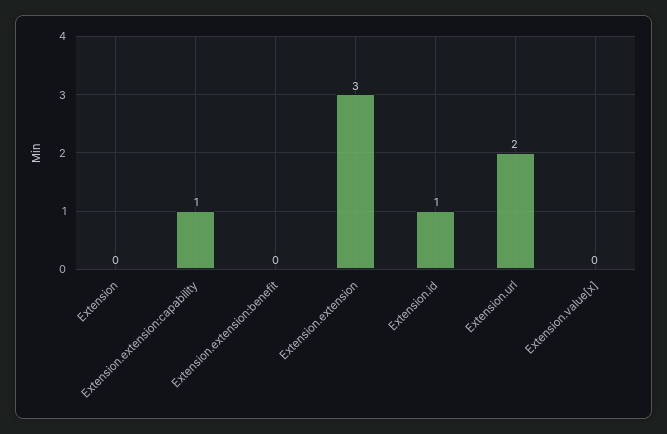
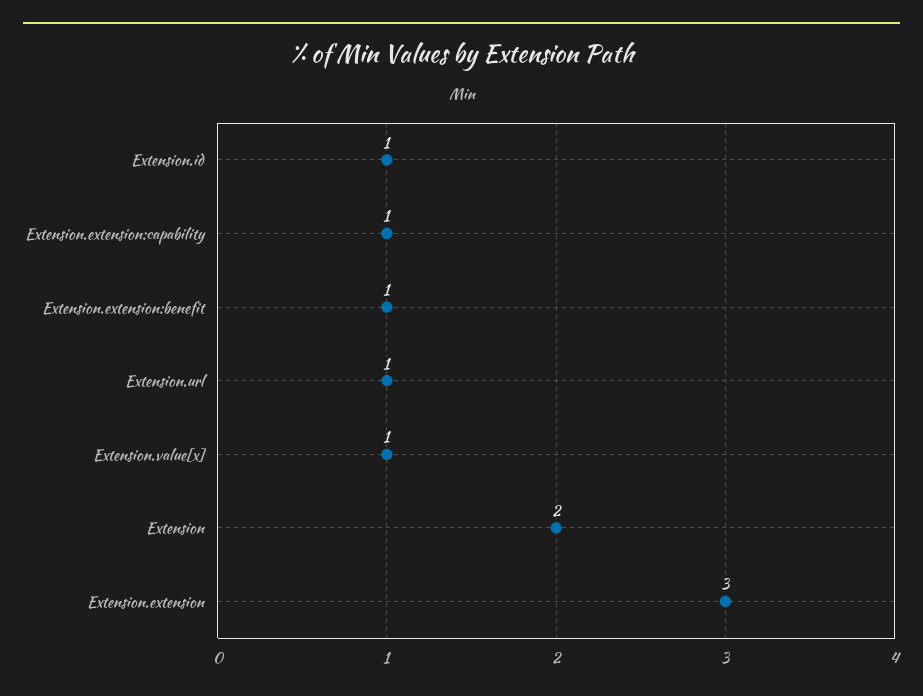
Extension: 0 -> 2
Extension.extension:benefit: 0 -> 1
Extension.url: 2 -> 1
Extension.value[x]: 0 -> 1

